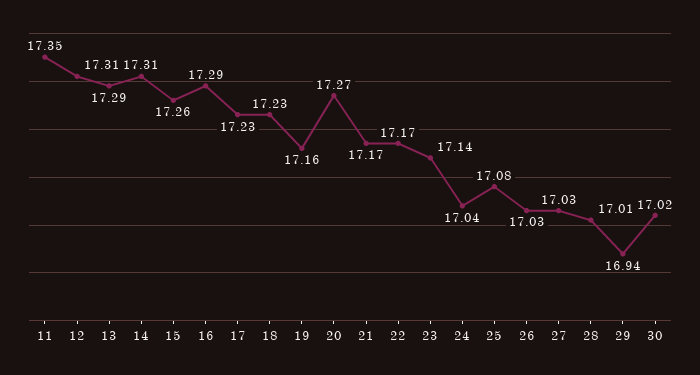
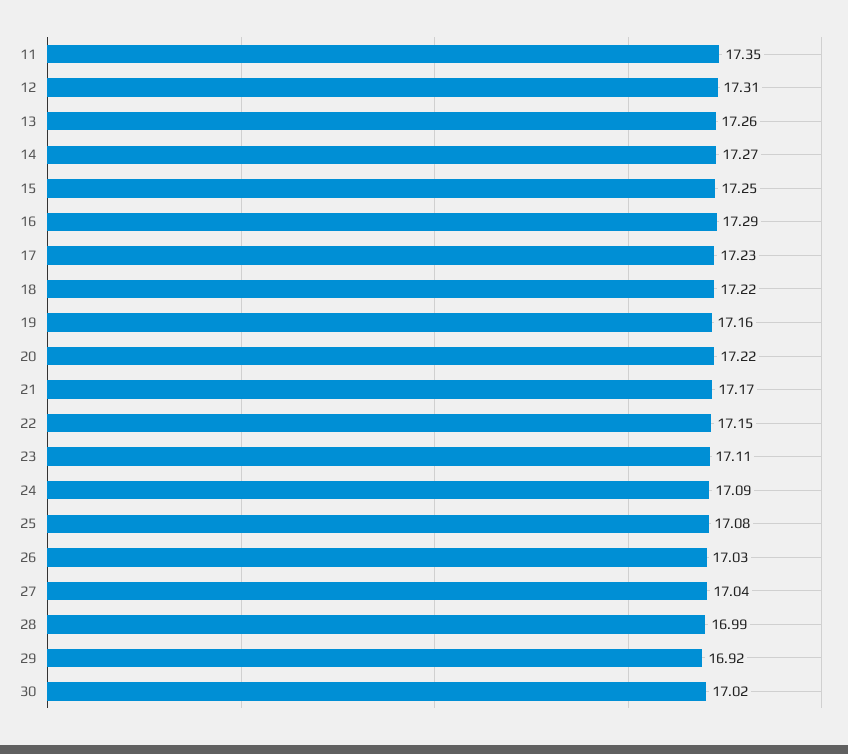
13: 17.29 -> 17.26
14: 17.31 -> 17.27
15: 17.26 -> 17.25
18: 17.23 -> 17.22
20: 17.27 -> 17.22
22: 17.17 -> 17.15
23: 17.14 -> 17.11
24: 17.04 -> 17.09
27: 17.03 -> 17.04
28: 17.01 -> 16.99
29: 16.94 -> 16.92

